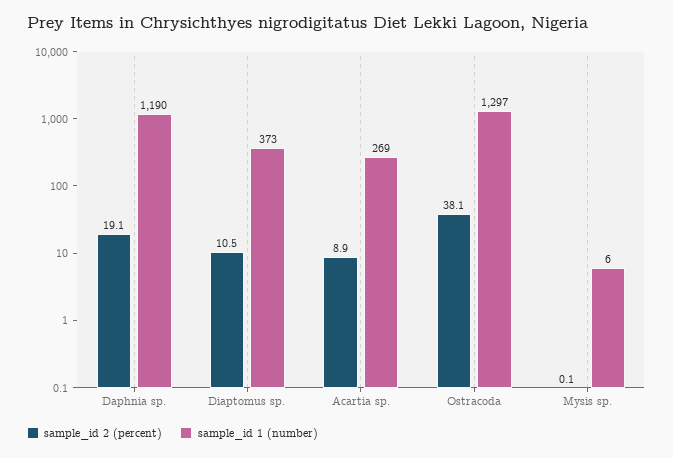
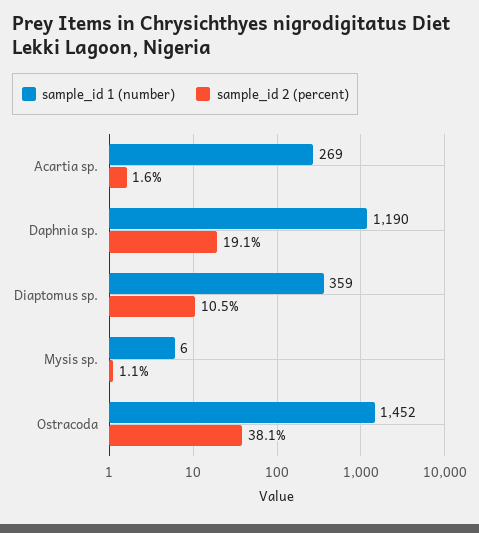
sample_id 1 (number), Diaptomus sp.: 373 -> 359
sample_id 2 (percent), Acartia sp.: 8.9 -> 1.6
sample_id 1 (number), Ostracoda: 1297 -> 1452
sample_id 2 (percent), Mysis sp.: 0.1 -> 1.1

